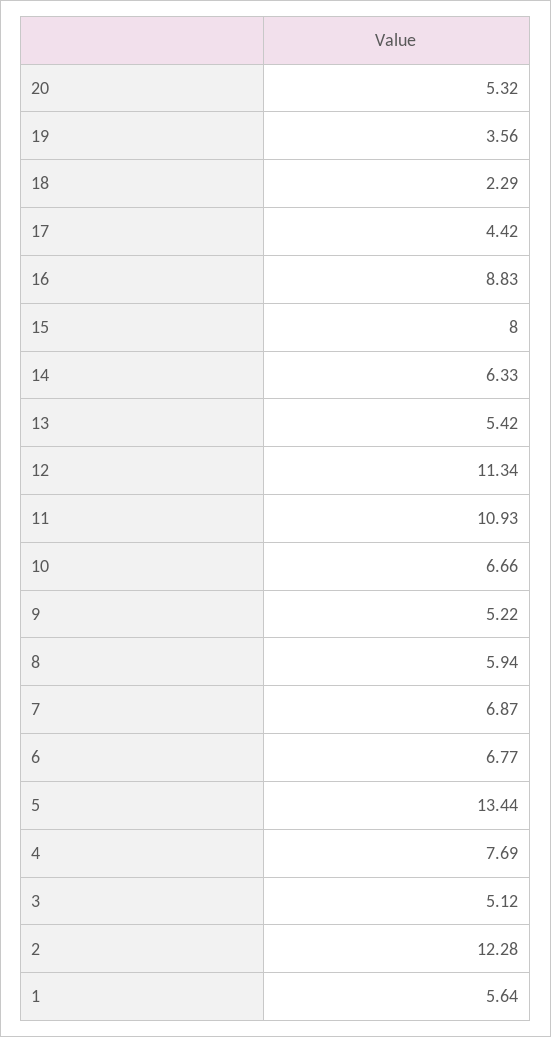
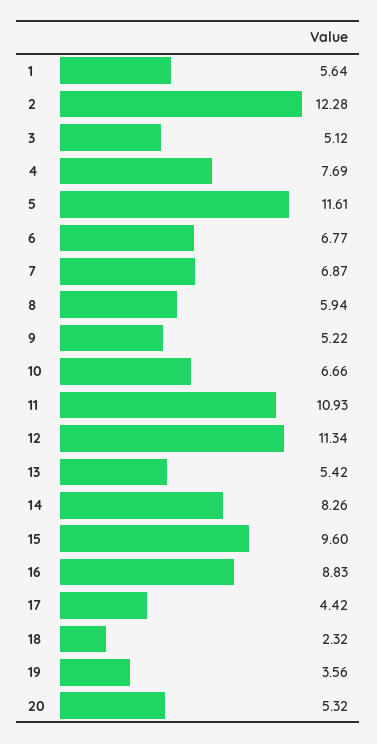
18: 2.29 -> 2.32
15: 8 -> 9.6
14: 6.33 -> 8.26
5: 13.44 -> 11.61

